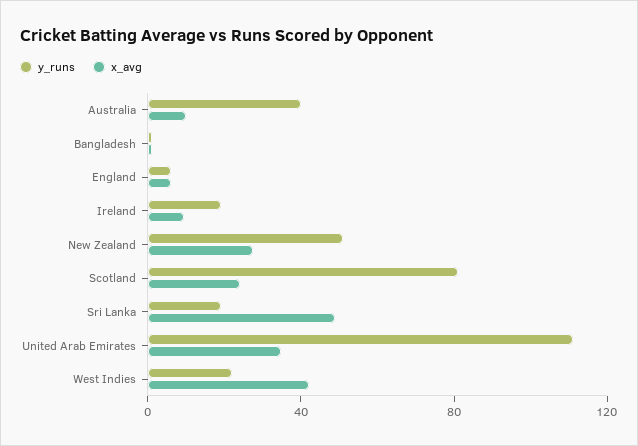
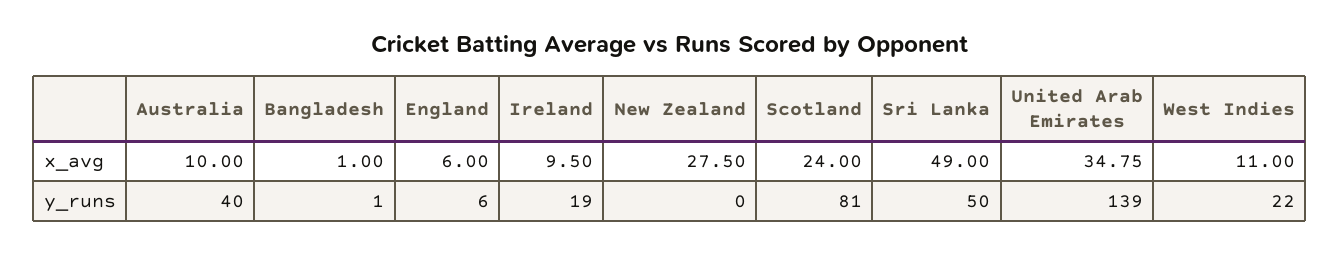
y_runs, New Zealand: 50 -> 0
y_runs, Sri Lanka: 20 -> 50
y_runs, United Arab Emirates: 110 -> 139
x_avg, West Indies: 40 -> 11

